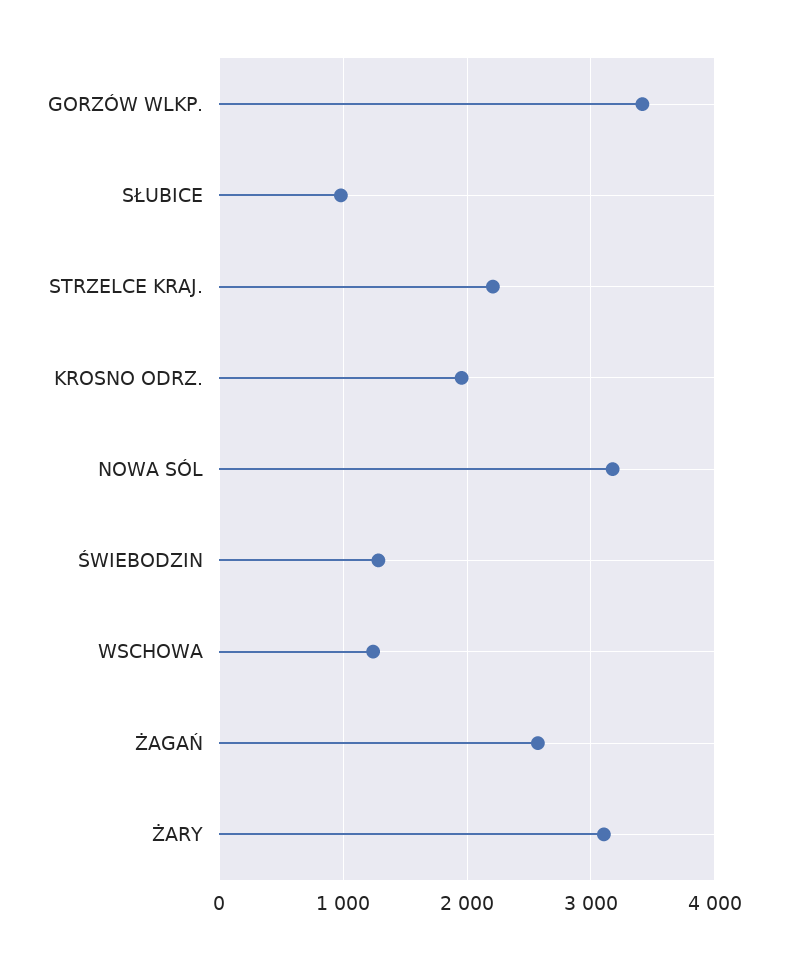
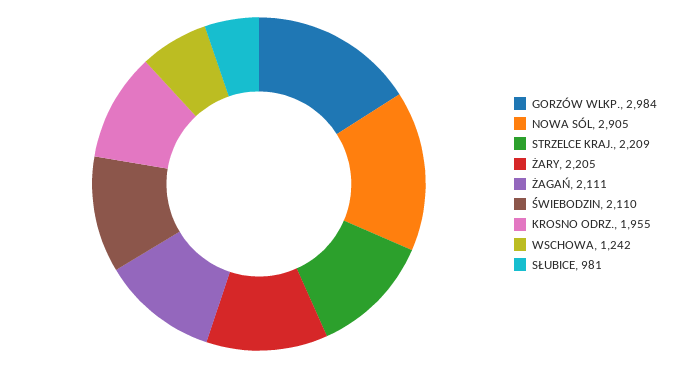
GORZÓW WLKP.: 3400 -> 2984
NOWA SÓL: 3200 -> 2905
ŚWIEBODZIN: 1300 -> 2110
ŻAGAŃ: 2600 -> 2111
ŻARY: 3100 -> 2205

